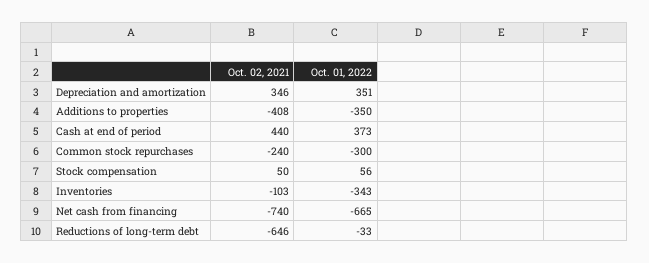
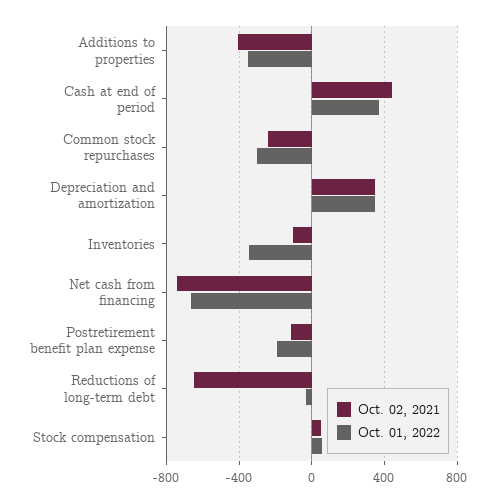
Oct. 02, 2021, Postretirement benefit plan expense: none -> -100
Oct. 01, 2022, Postretirement benefit plan expense: none -> -200

